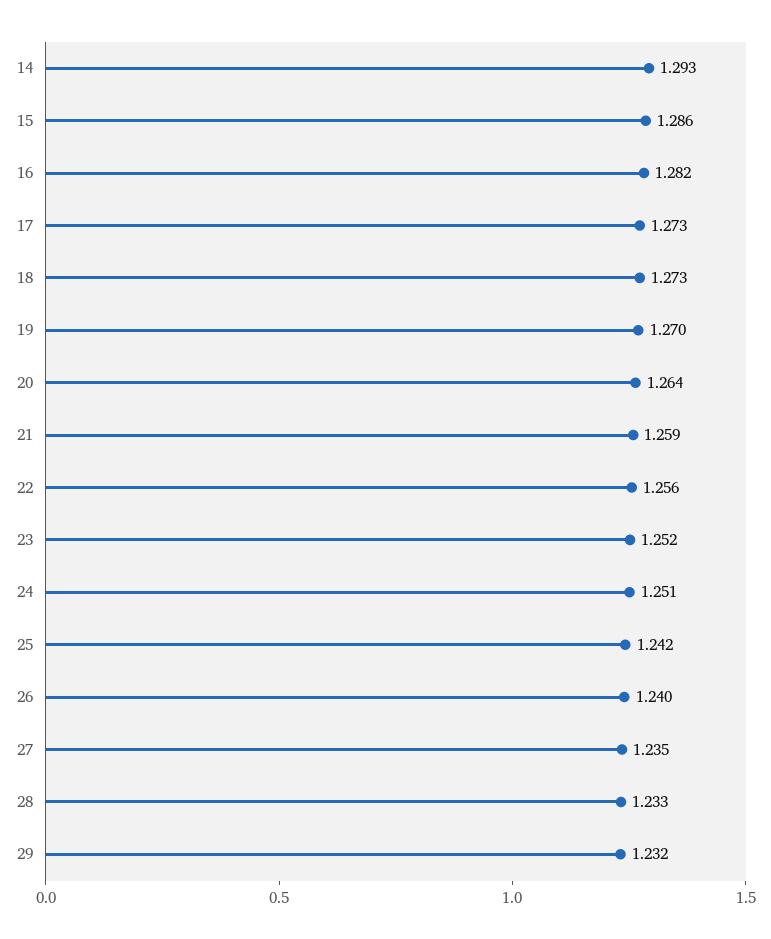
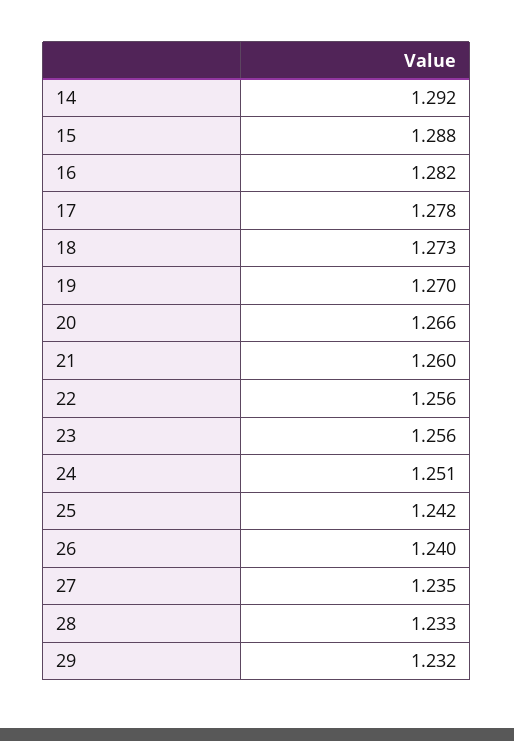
14: 1.293 -> 1.292
15: 1.286 -> 1.288
17: 1.273 -> 1.278
20: 1.264 -> 1.266
21: 1.259 -> 1.26
23: 1.252 -> 1.256

